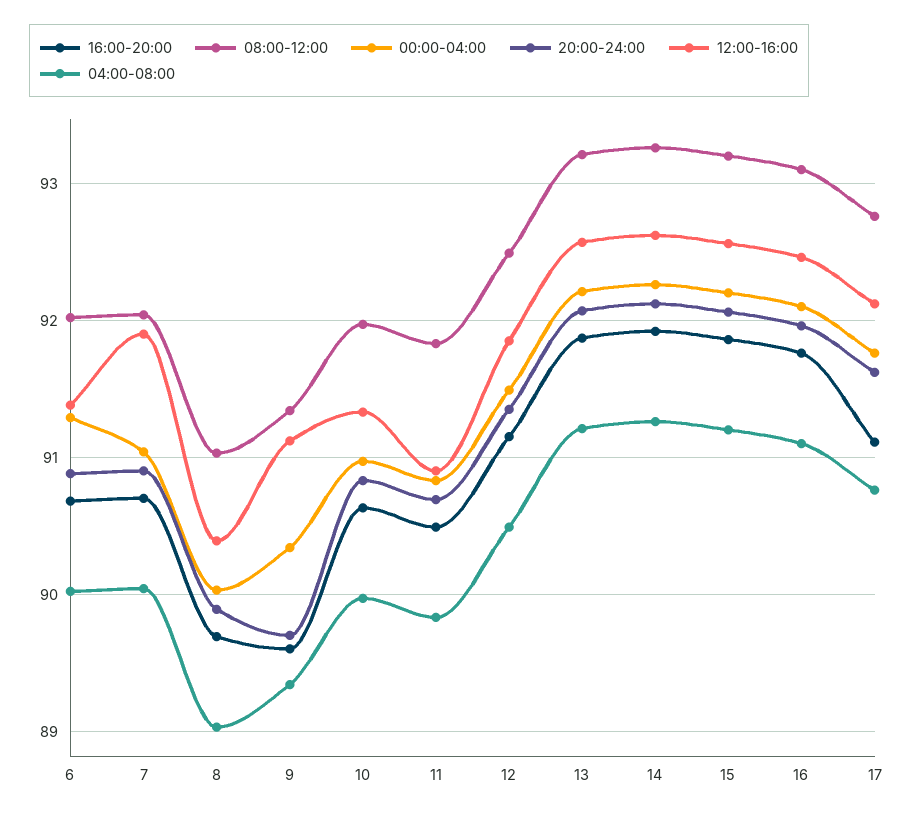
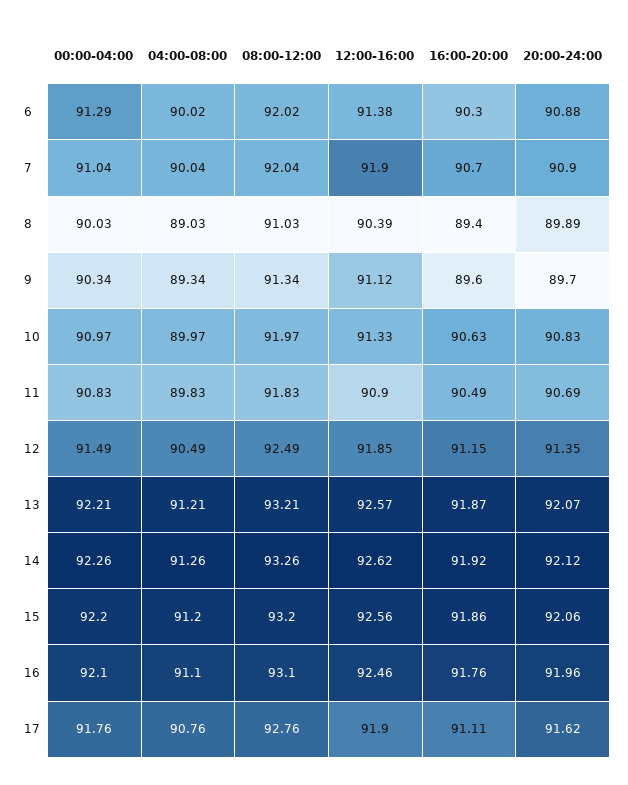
16:00-20:00, 6: 90.7 -> 90.3
16:00-20:00, 8: 89.7 -> 89.4
12:00-16:00, 17: 92.1 -> 91.9

